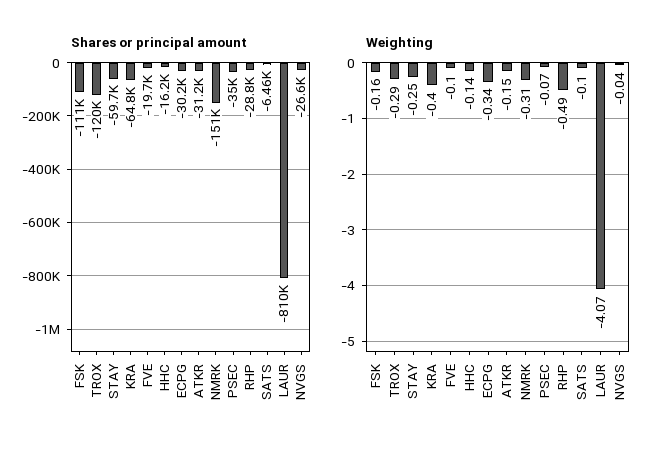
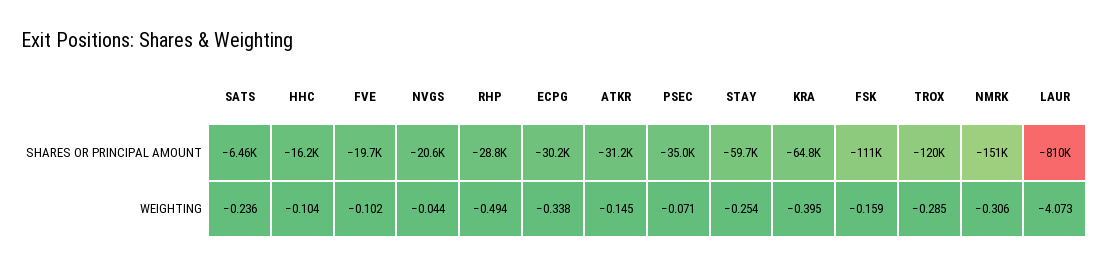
Shares or principal amount, NVGS: -26600 -> -20600
Weighting, HHC: -0.14 -> -0.104
Weighting, SATS: -0.1 -> -0.236

